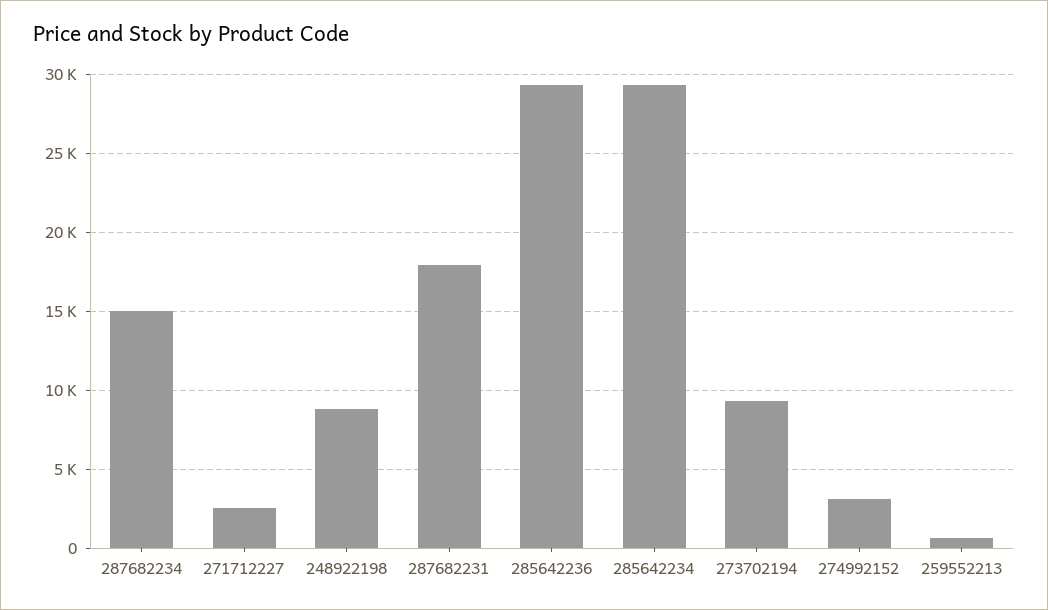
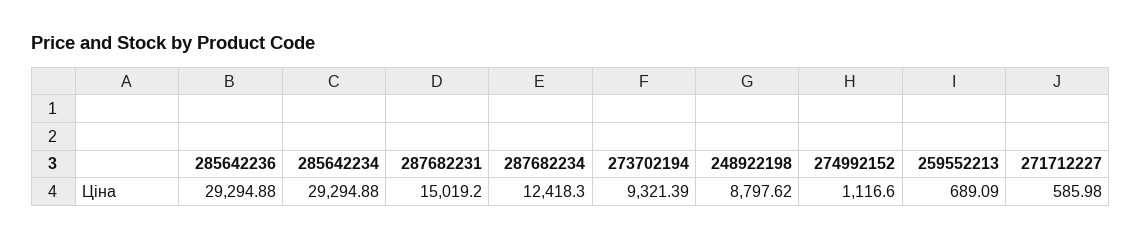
287682234: 15000 -> 12418.3
271712227: 2500 -> 585.98
287682231: 18000 -> 15019.2
274992152: 3000 -> 1116.6

